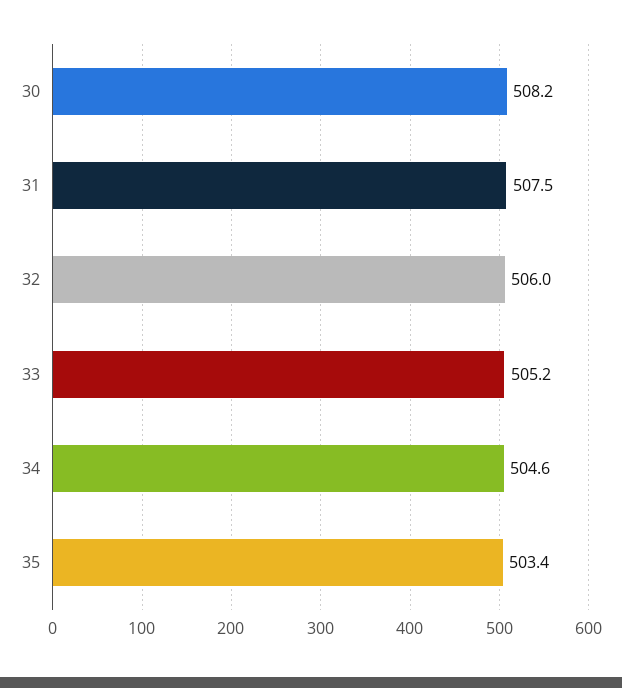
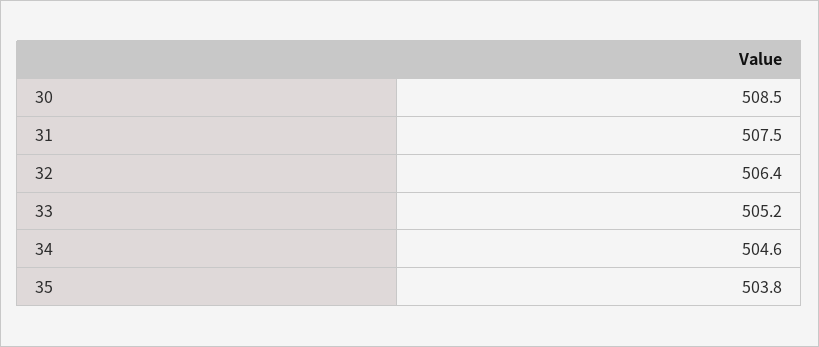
30: 508.2 -> 508.5
32: 506 -> 506.4
35: 503.4 -> 503.8

